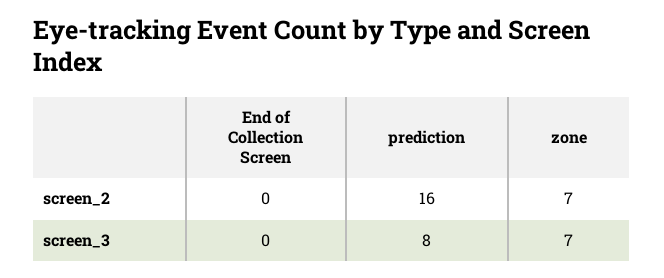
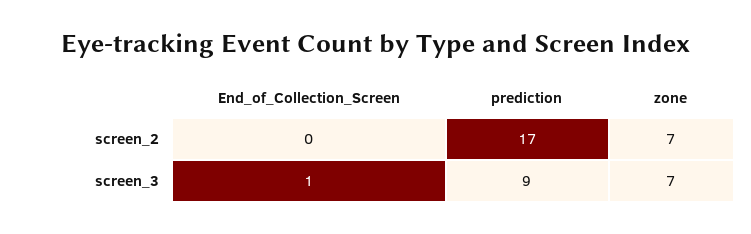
prediction, screen_2: 16 -> 17
End of Collection Screen, screen_3: 0 -> 1
prediction, screen_3: 8 -> 9

